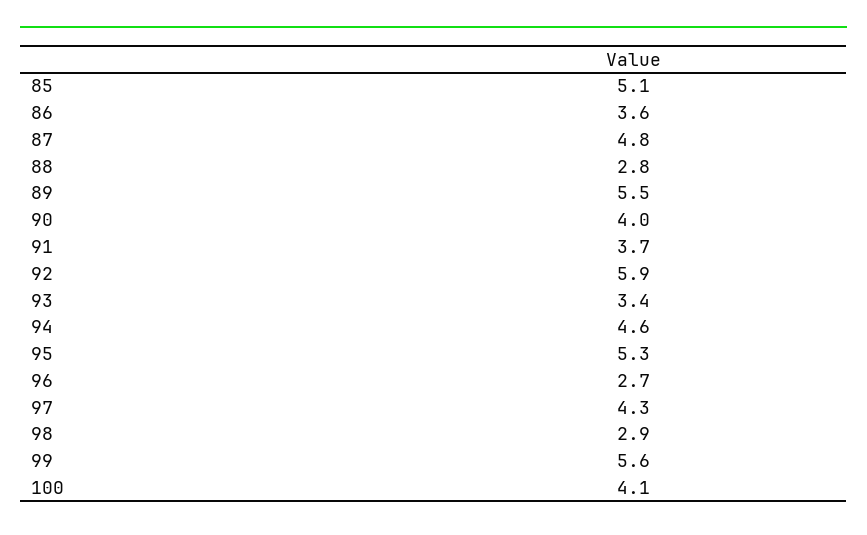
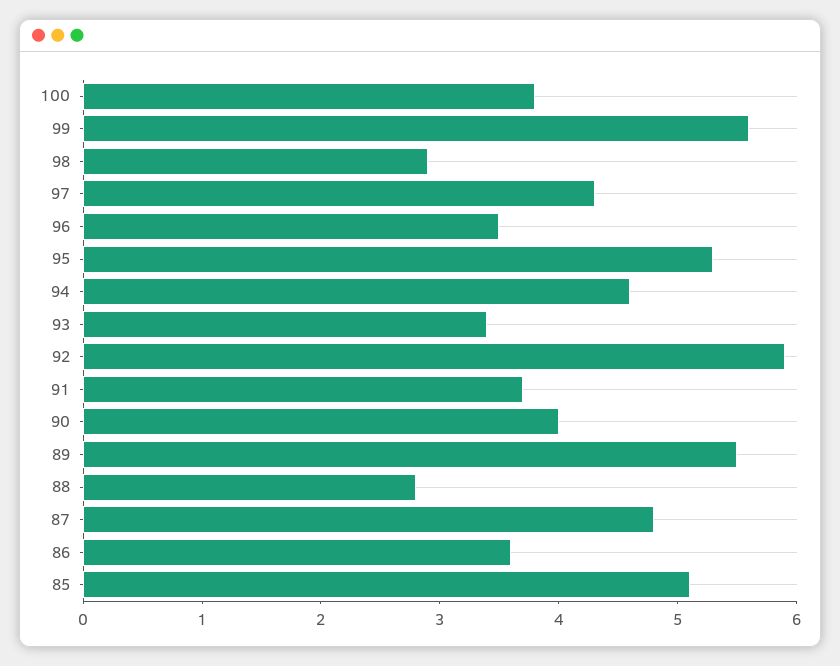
96: 2.7 -> 3.5
100: 4.1 -> 3.8

